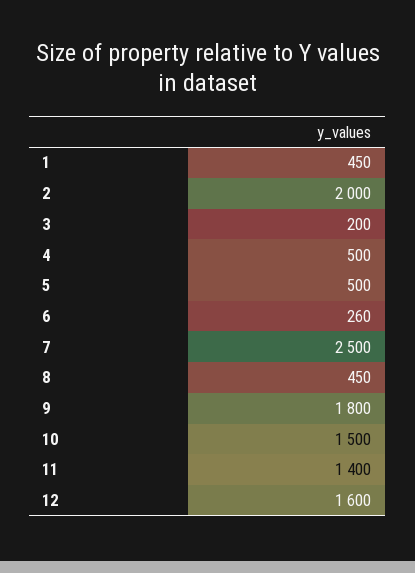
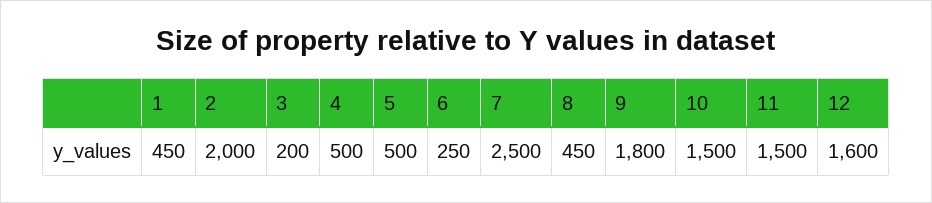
6: 260 -> 250
11: 1400 -> 1500

